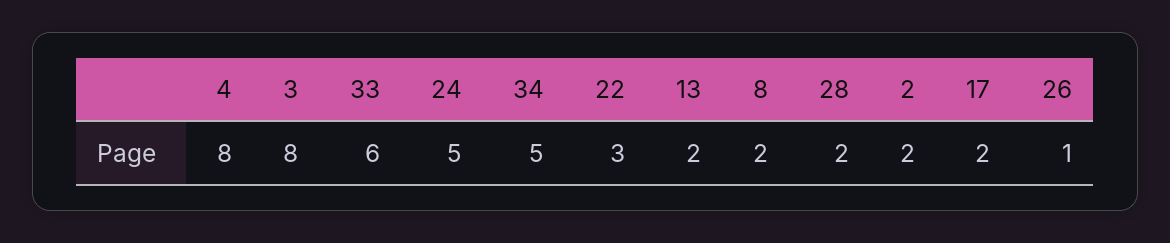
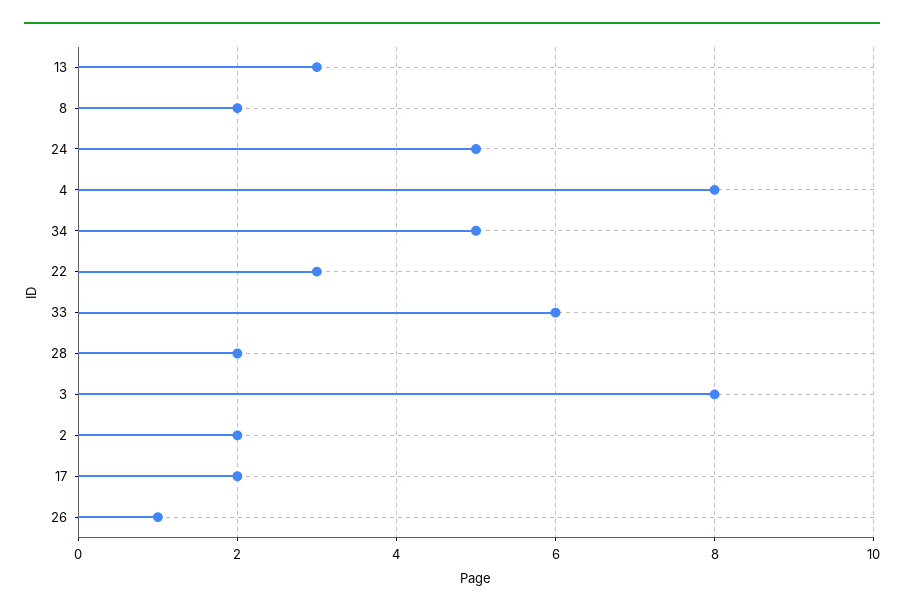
13: 2 -> 3

